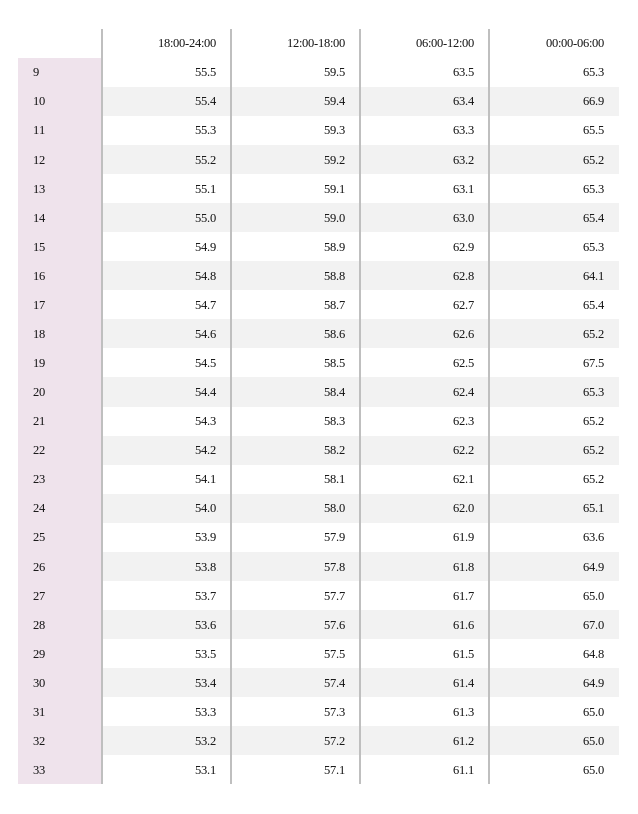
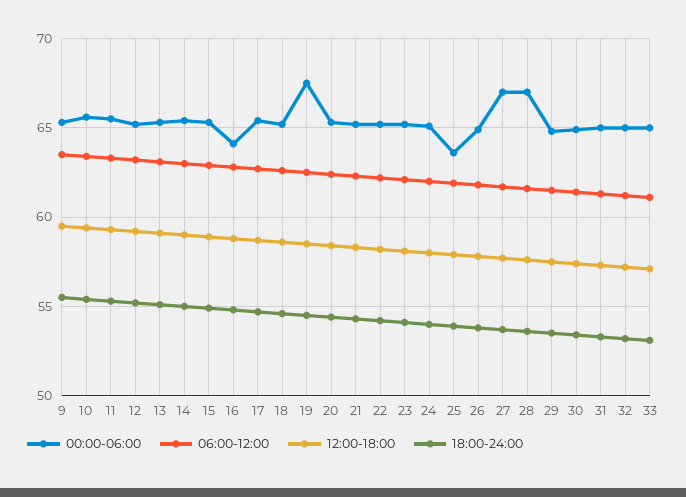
00:00-06:00, 10: 66.9 -> 65.5
00:00-06:00, 27: 65 -> 67

